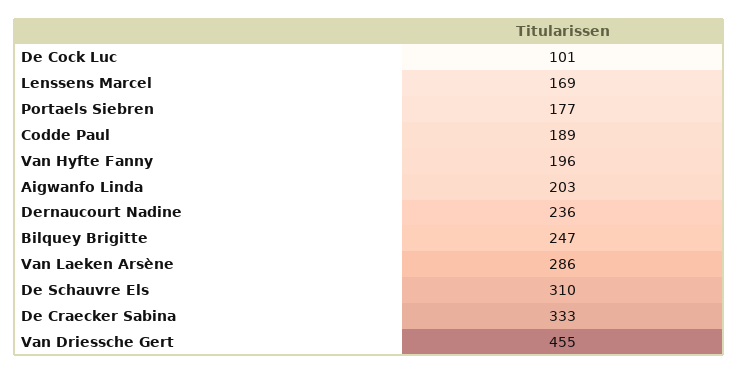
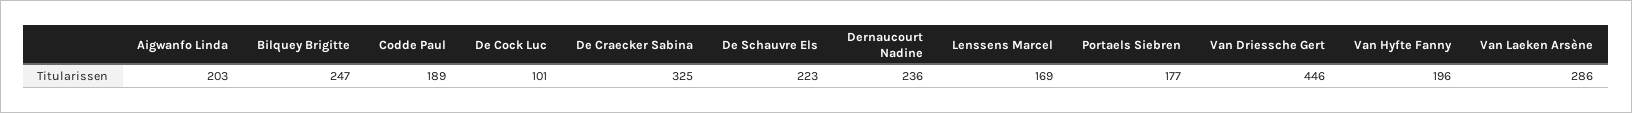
De Schauvre Els: 310 -> 223
De Craecker Sabina: 333 -> 325
Van Driessche Gert: 455 -> 446

